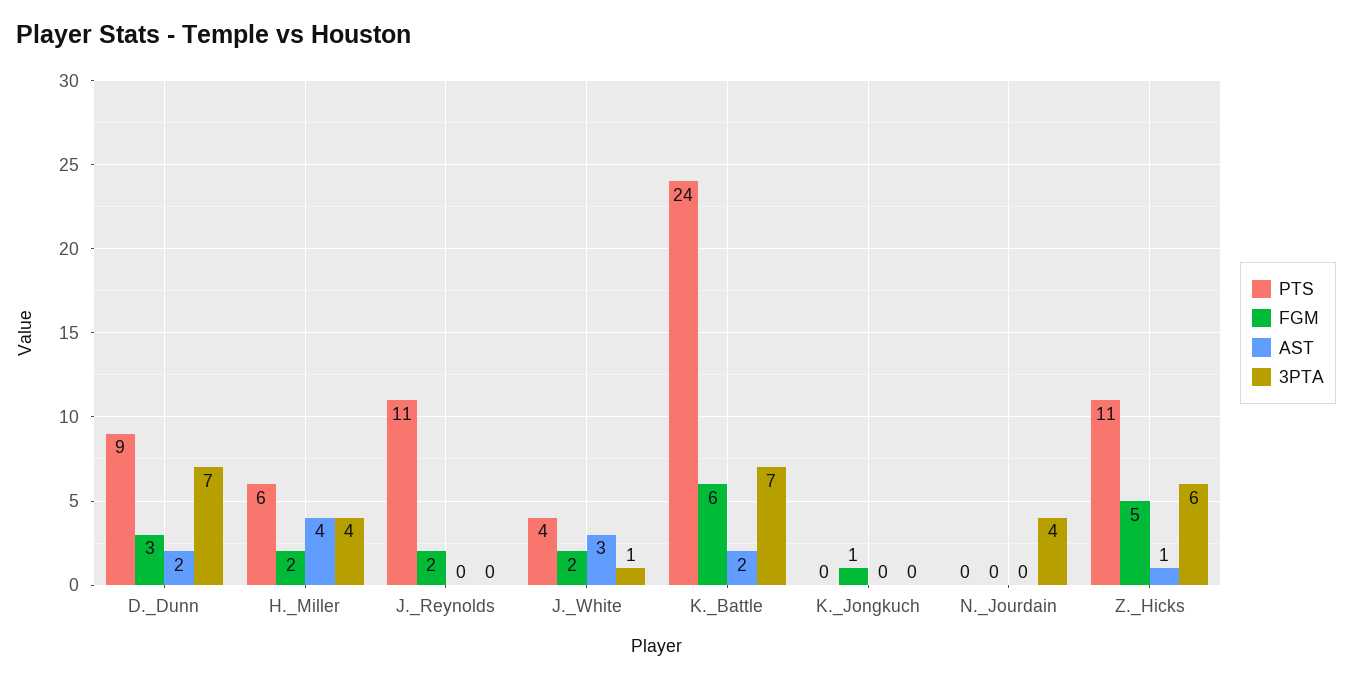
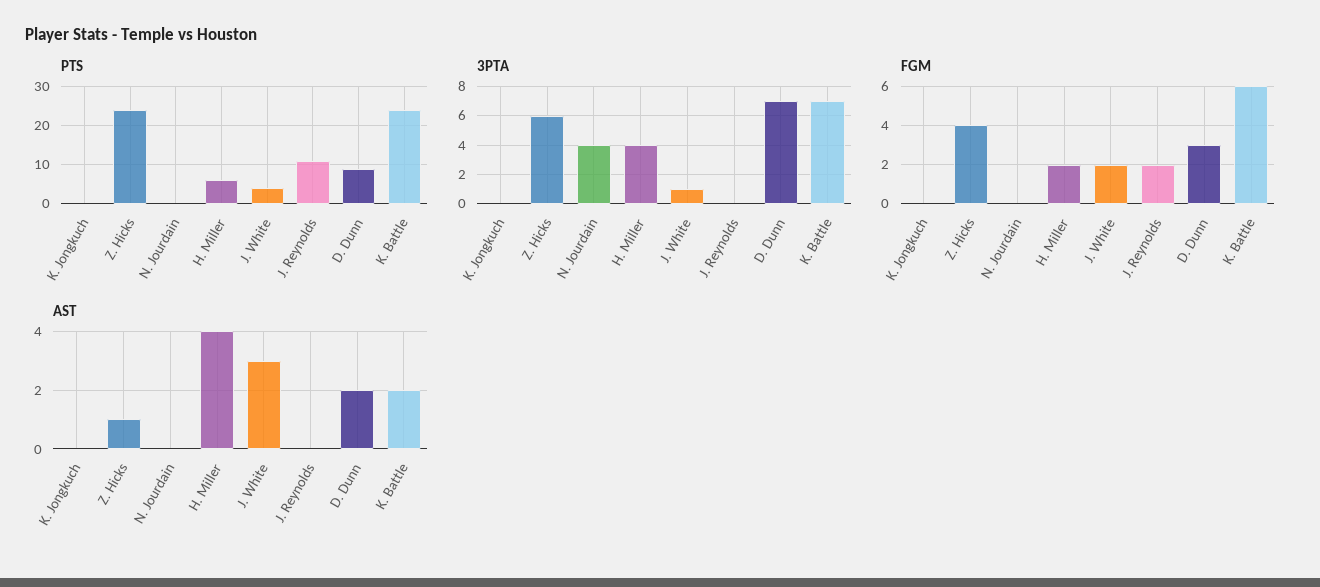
FGM, K._Jongkuch: 1 -> 0
PTS, Z._Hicks: 11 -> 25
FGM, Z._Hicks: 5 -> 4

